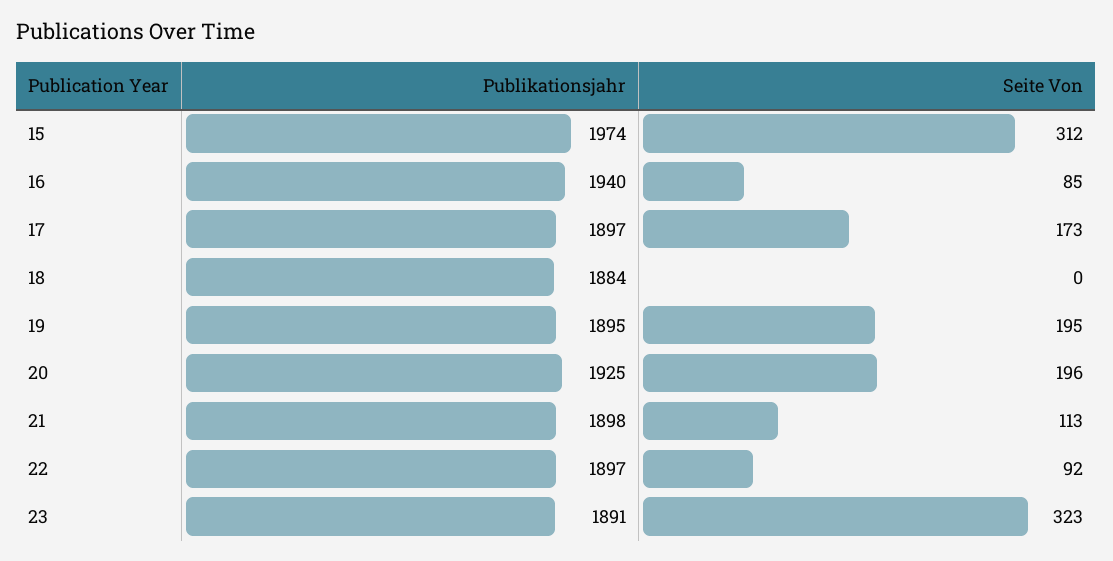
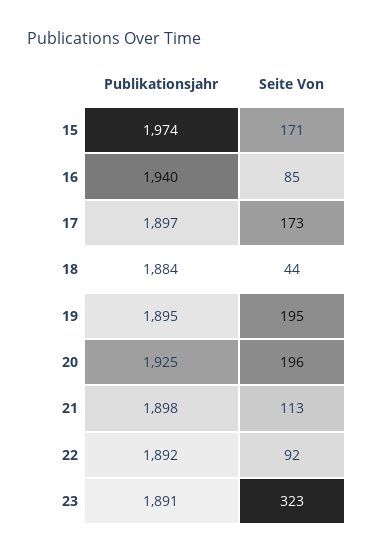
Seite Von, 15: 312 -> 171
Seite Von, 18: 0 -> 44
Publikationsjahr, 22: 1897 -> 1892

